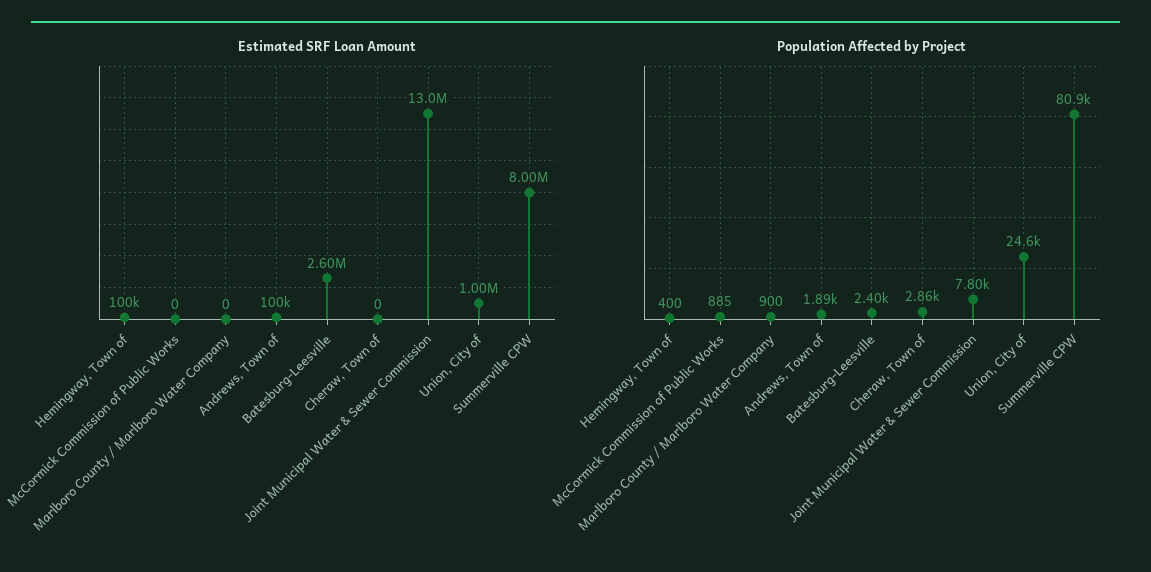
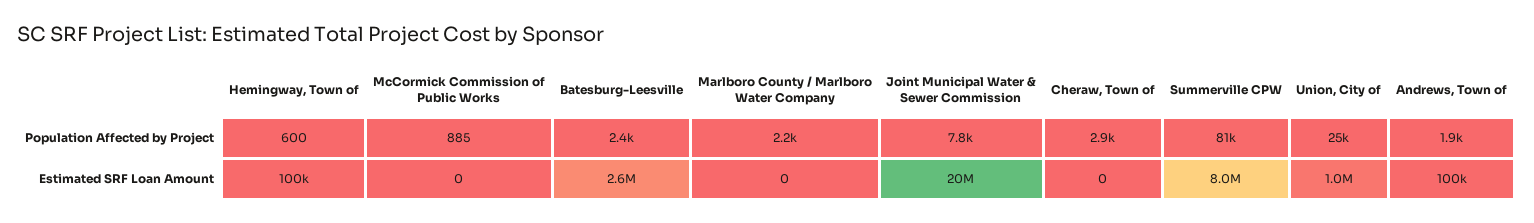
Estimated SRF Loan Amount, Joint Municipal Water & Sewer Commission: 13000000 -> 20000000
Population Affected by Project, Hemingway, Town of: 400 -> 600
Population Affected by Project, Marlboro County / Marlboro Water Company: 900 -> 2200

